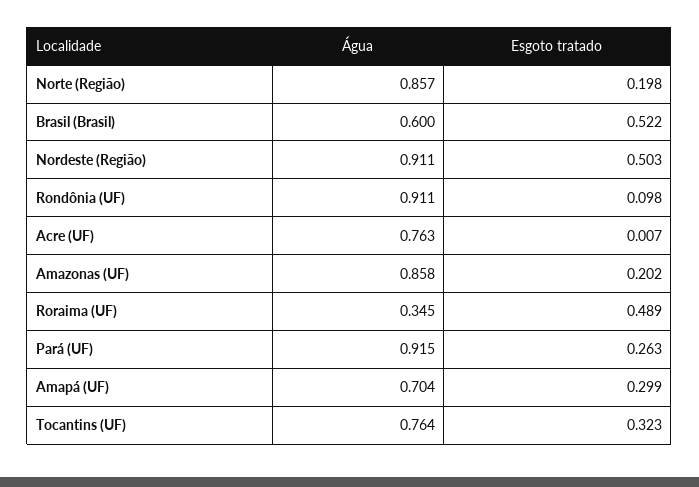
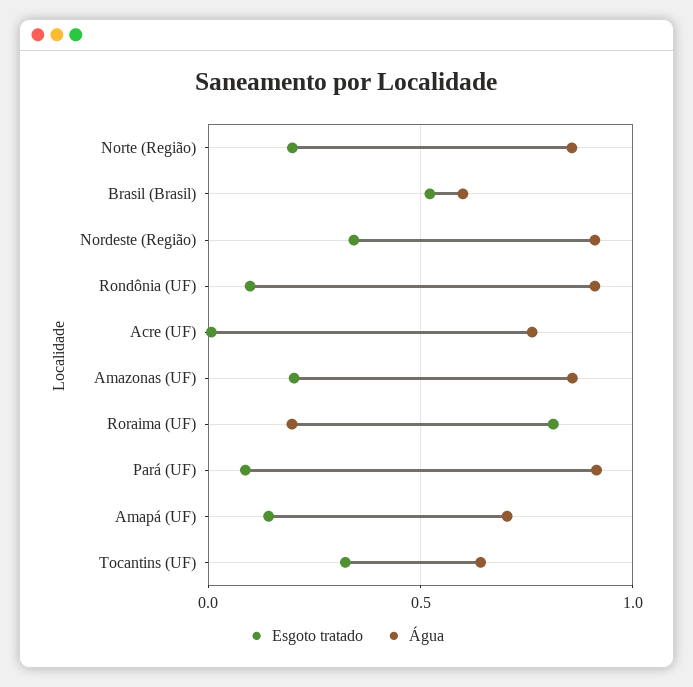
Esgoto tratado, Nordeste (Região): 0.503 -> 0.35
Água, Roraima (UF): 0.345 -> 0.2
Esgoto tratado, Roraima (UF): 0.489 -> 0.8
Esgoto tratado, Pará (UF): 0.263 -> 0.1
Esgoto tratado, Amapá (UF): 0.299 -> 0.15
Água, Tocantins (UF): 0.764 -> 0.65

